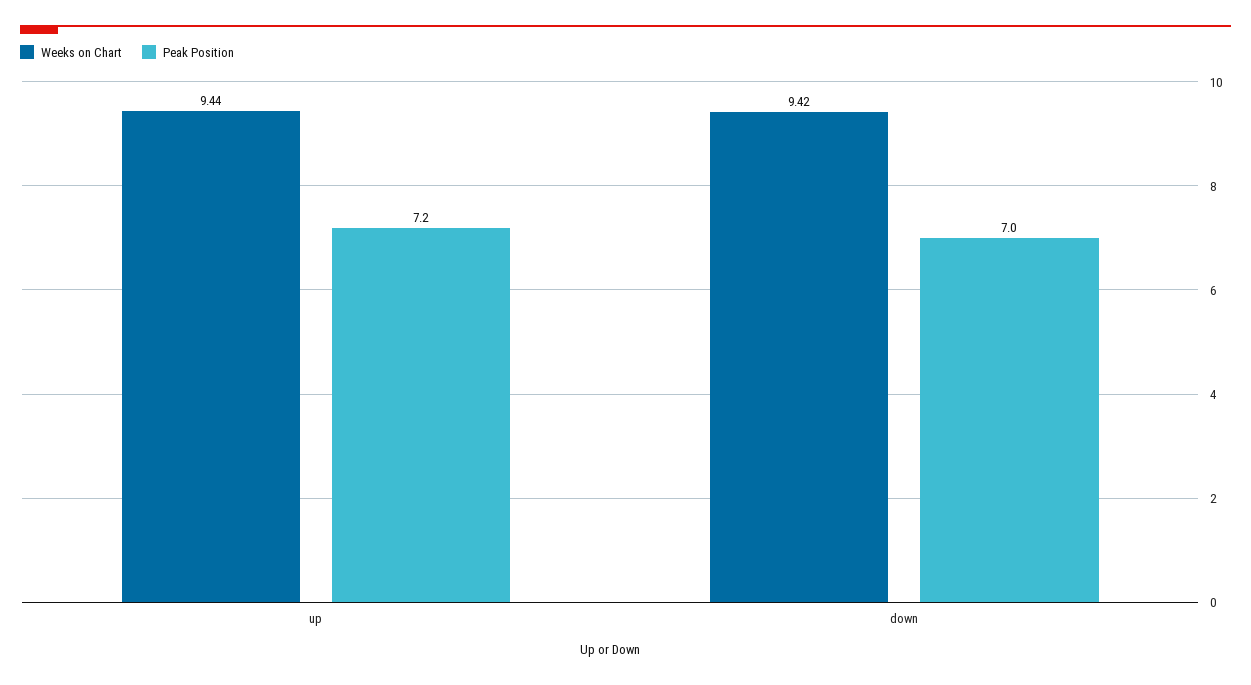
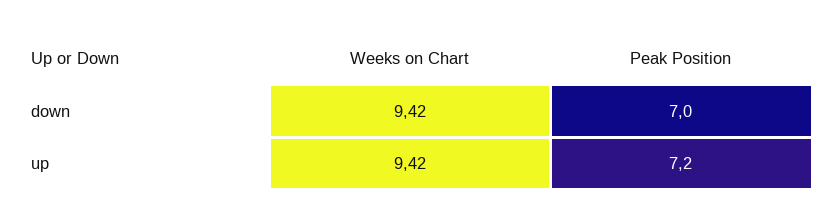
Weeks on Chart, up: 9.44 -> 9.42

